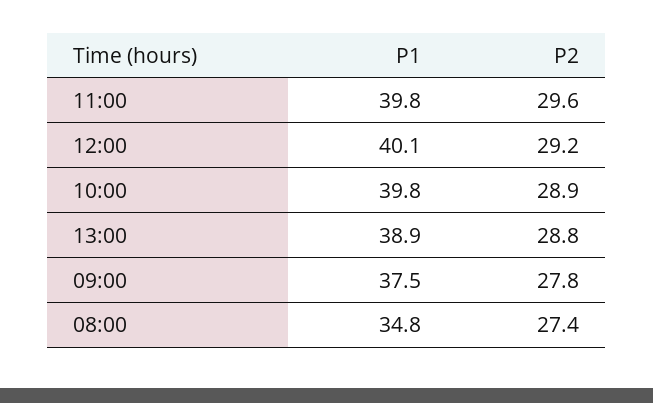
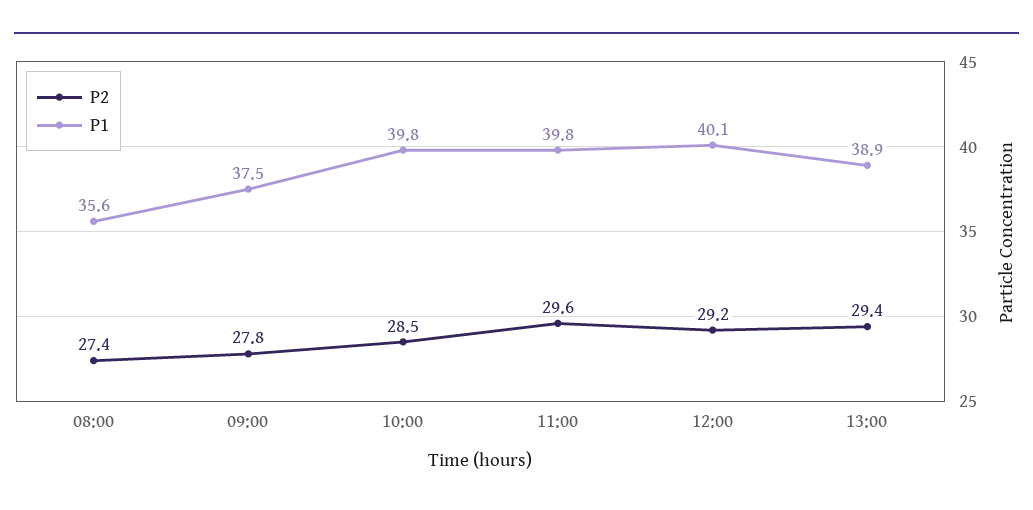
P2, 10:00: 28.9 -> 28.5
P2, 13:00: 28.8 -> 29.4
P1, 08:00: 34.8 -> 35.6

